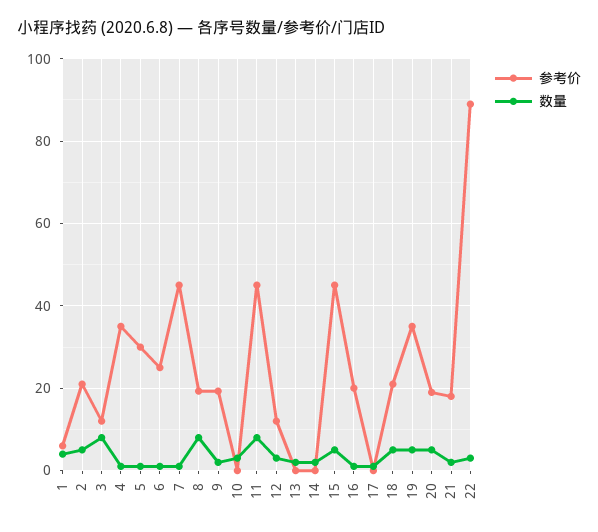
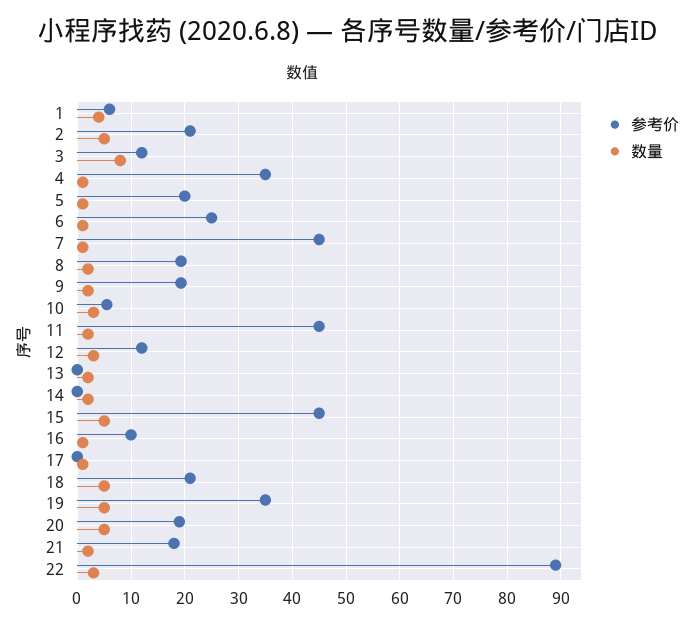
参考价, 5: 30 -> 20
数量, 8: 8 -> 2
参考价, 10: 0 -> 6
数量, 11: 8 -> 2
参考价, 16: 20 -> 10

